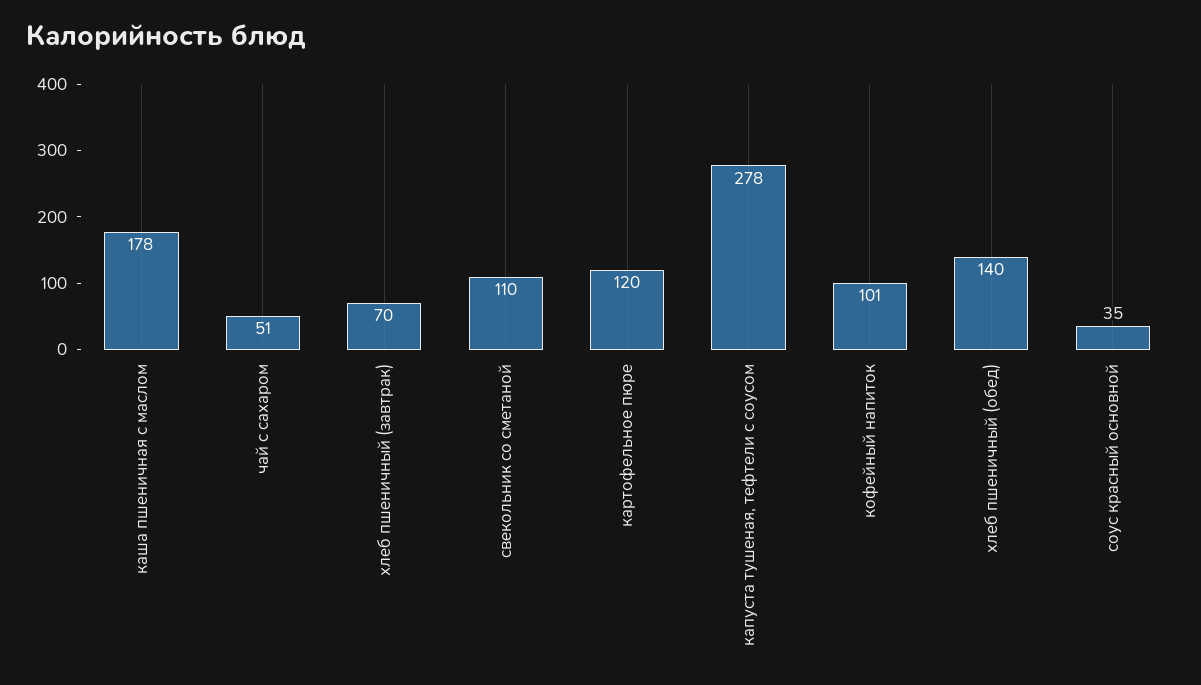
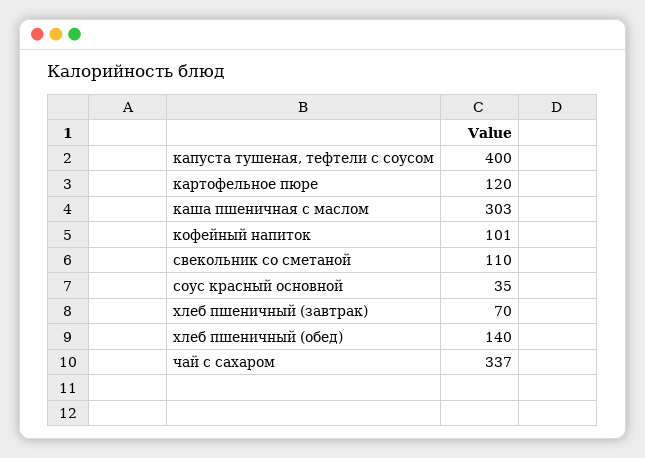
каша пшеничная с маслом: 178 -> 303
чай с сахаром: 51 -> 337
капуста тушеная, тефтели с соусом: 278 -> 400

